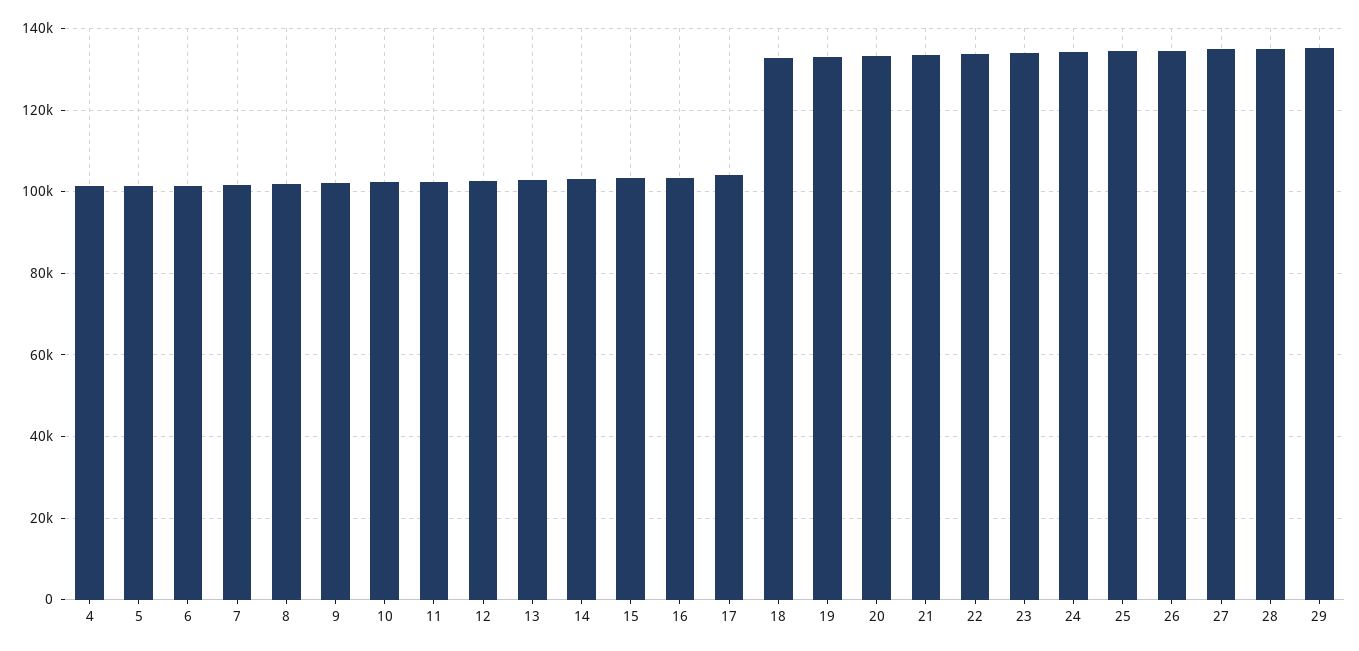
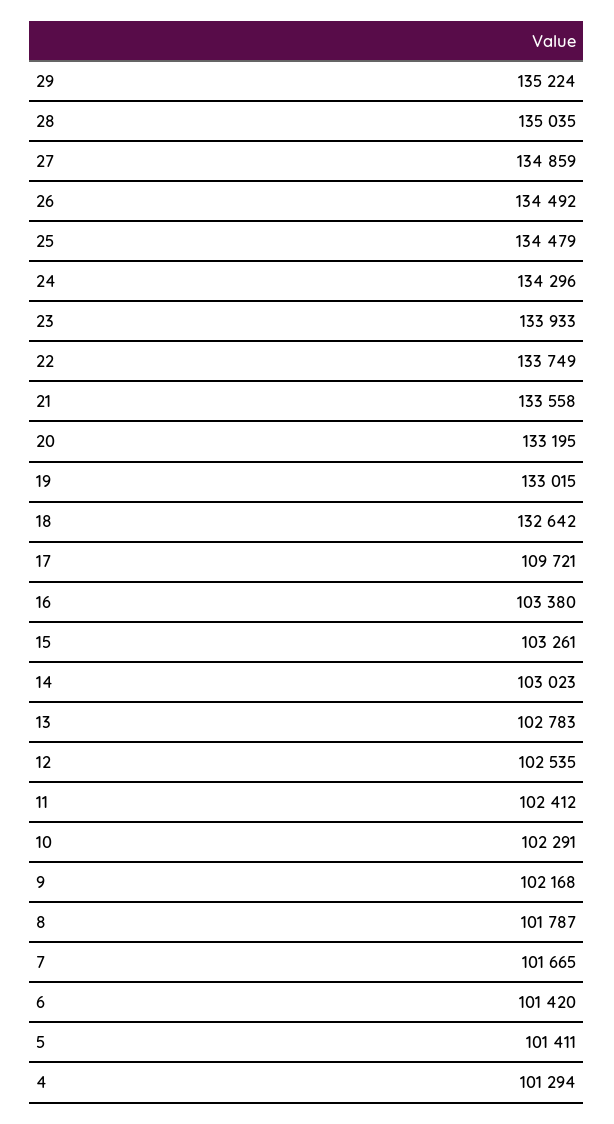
17: 104000 -> 109721

